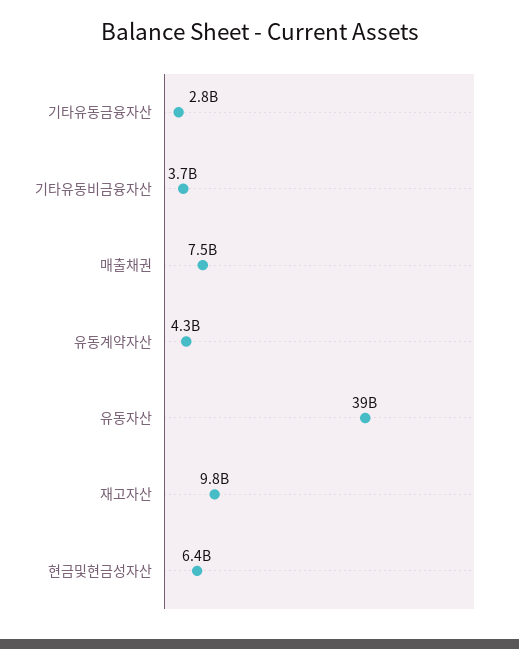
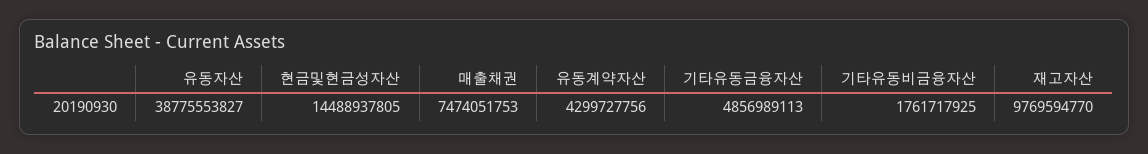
기타유동금융자산: 2800000000 -> 4856989113
기타유동비금융자산: 3700000000 -> 1761717925
현금및현금성자산: 6400000000 -> 14488937805

